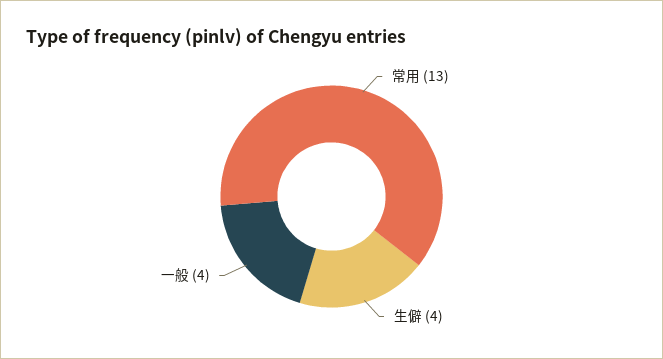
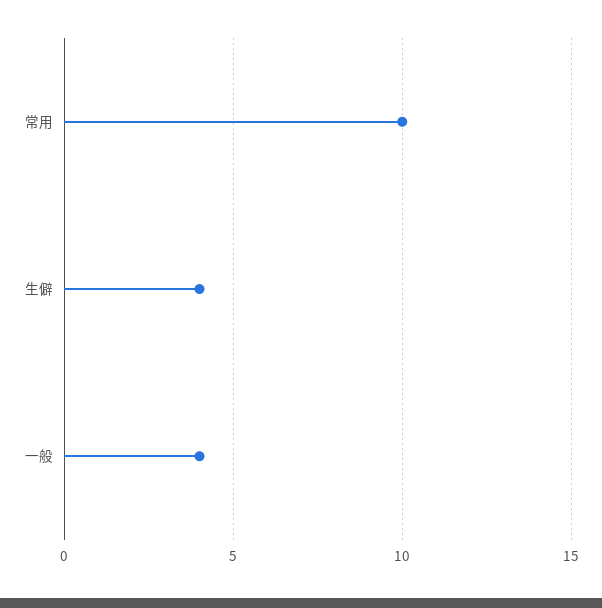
常用: 13 -> 10

